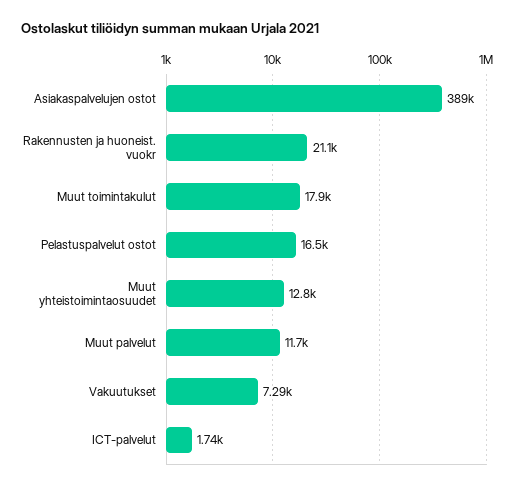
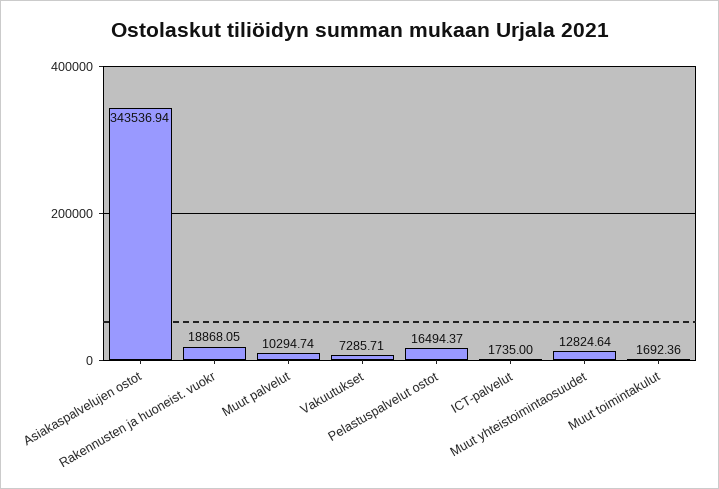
Asiakaspalvelujen ostot: 389000 -> 343536.94
Rakennusten ja huoneist. vuokr: 21100 -> 18868.05
Muut toimintakulut: 17900 -> 1692.36
Muut palvelut: 11700 -> 10294.74

